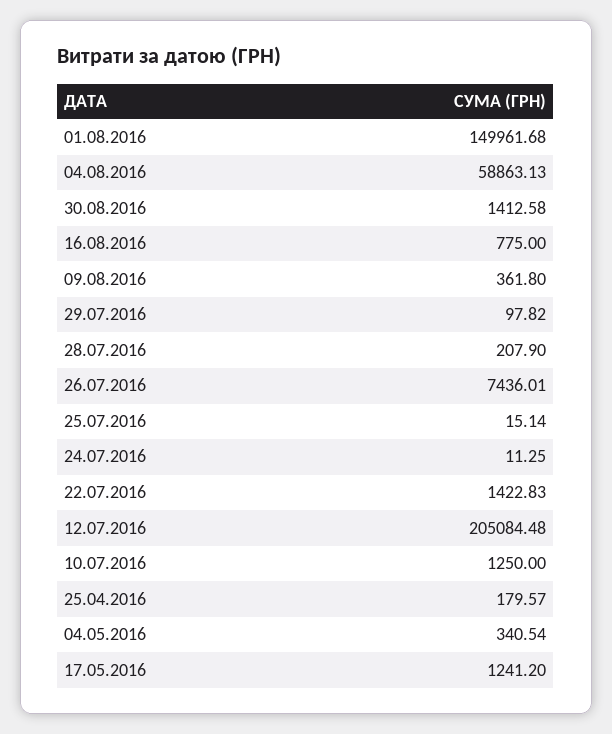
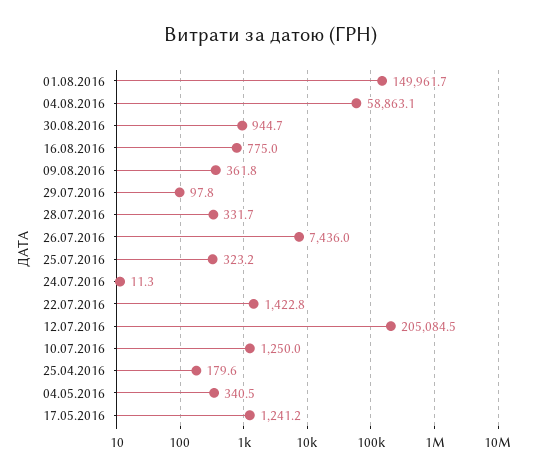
30.08.2016: 1412.58 -> 944.7
28.07.2016: 207.9 -> 331.7
25.07.2016: 15.14 -> 323.2

